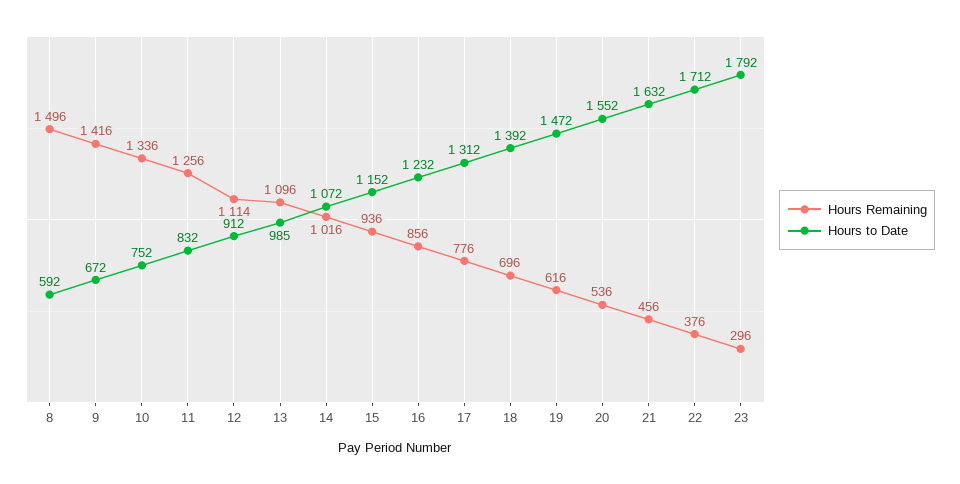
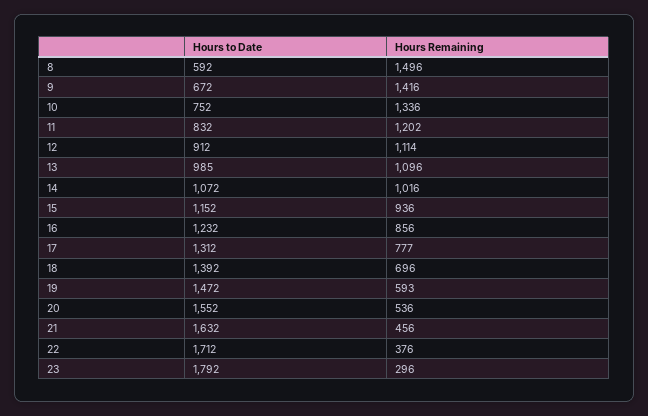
Hours Remaining, 11: 1256 -> 1202
Hours Remaining, 17: 776 -> 777
Hours Remaining, 19: 616 -> 593

